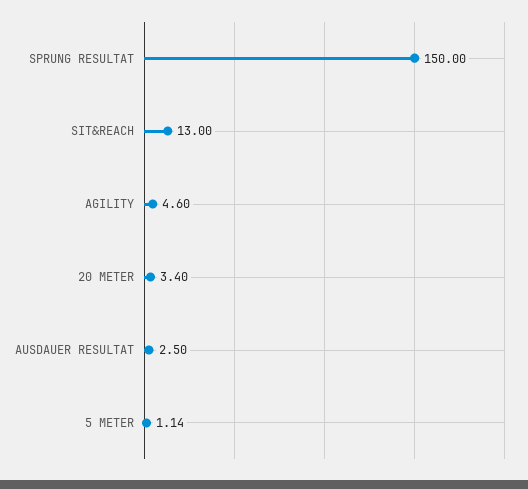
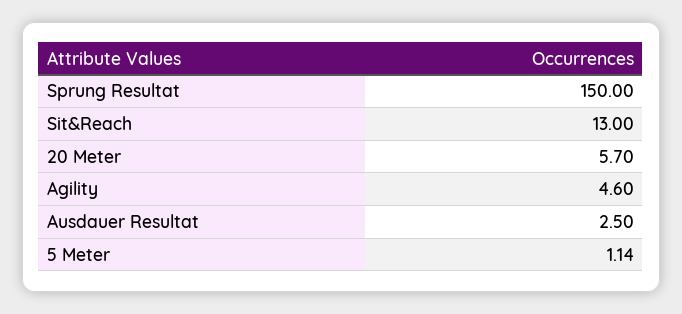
20 METER: 3.4 -> 5.7

